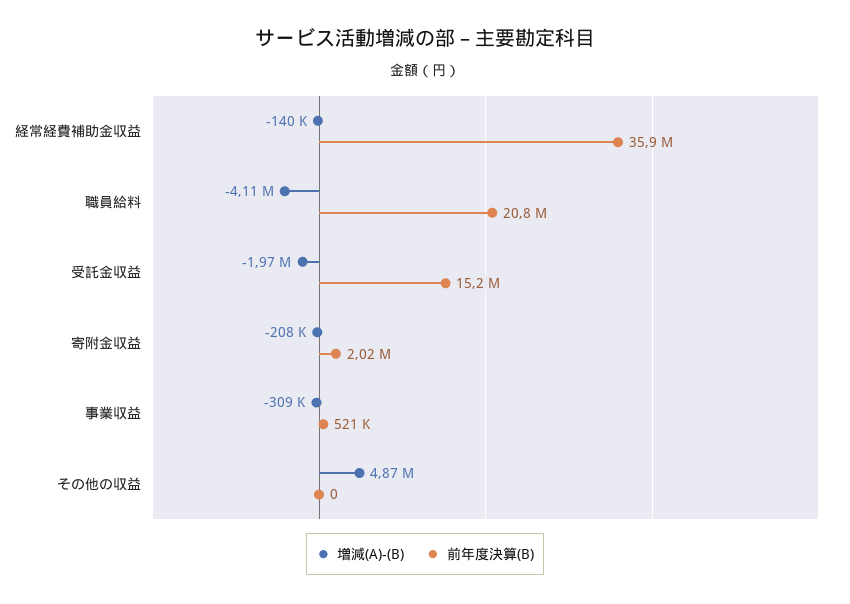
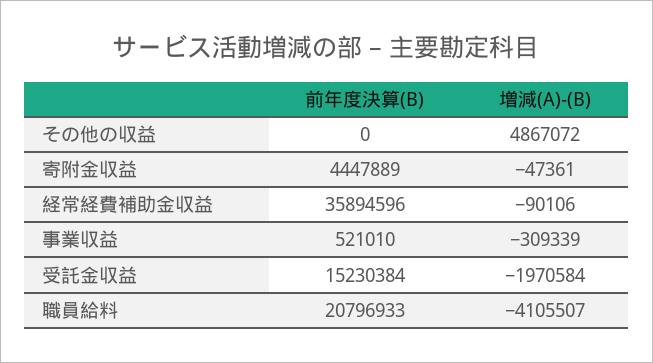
増減(A)-(B), 経常経費補助金収益: -140000 -> -90106
増減(A)-(B), 寄附金収益: -208000 -> -47361
前年度決算(B), 寄附金収益: 2020000 -> 4447889

